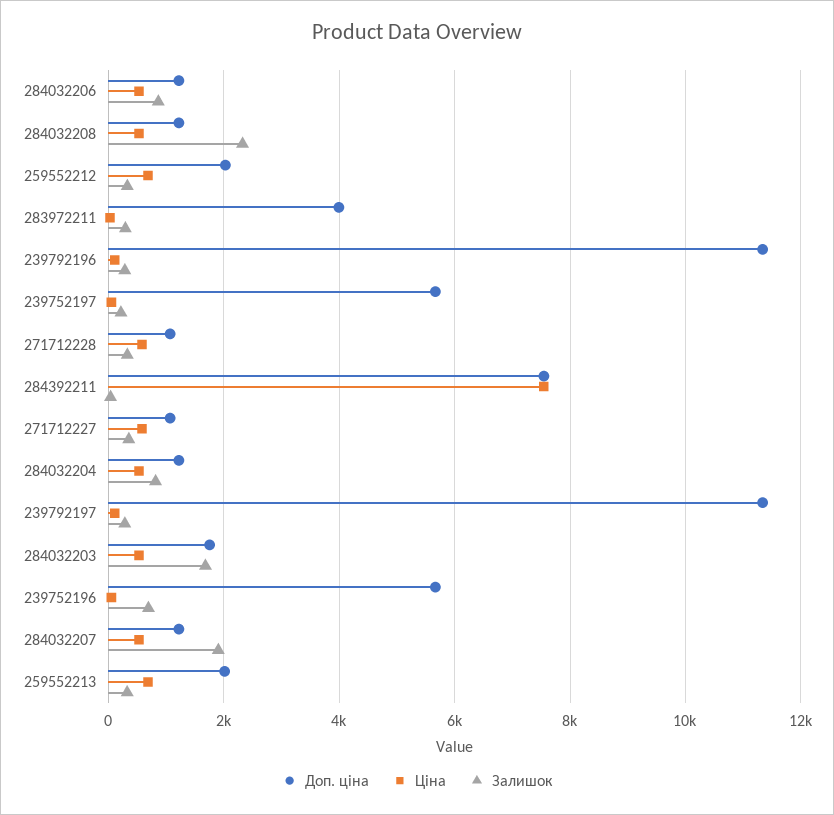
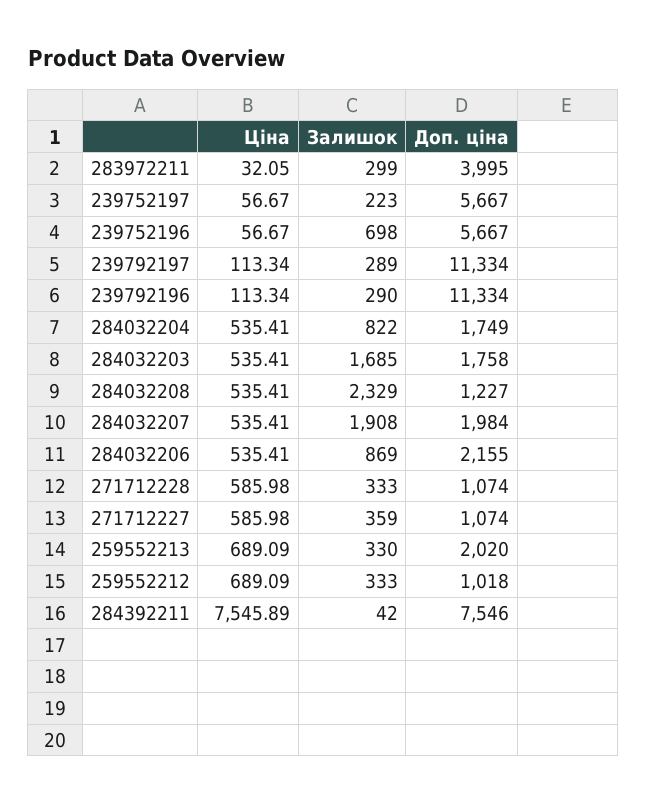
Доп. ціна, 284032206: 1200 -> 2155
Доп. ціна, 259552212: 2000 -> 1018
Доп. ціна, 284032204: 1200 -> 1749
Доп. ціна, 284032207: 1200 -> 1984

